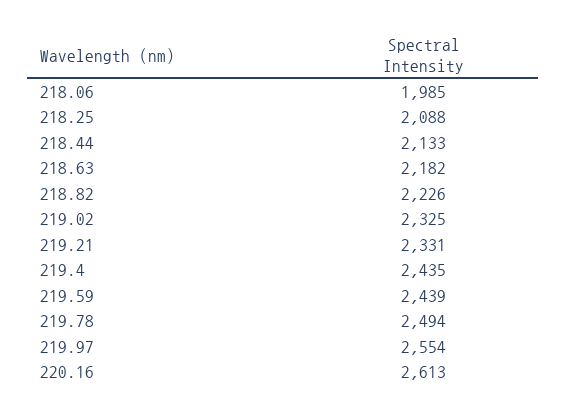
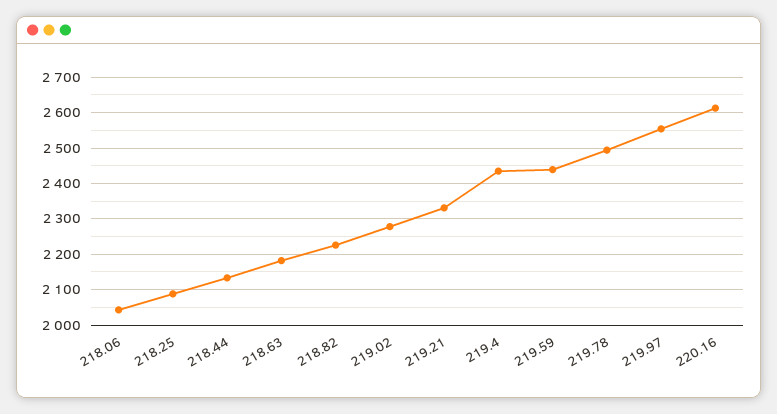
218.06: 1985 -> 2040
219.02: 2325 -> 2280

